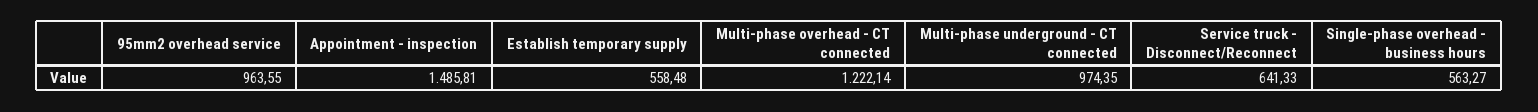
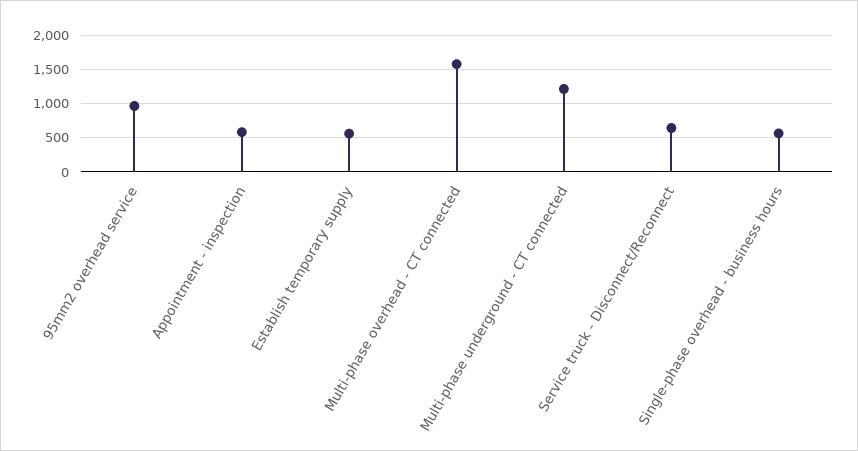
Appointment - inspection: 1485.81 -> 600
Multi-phase overhead - CT connected: 1222.14 -> 1600
Multi-phase underground - CT connected: 974.35 -> 1200

